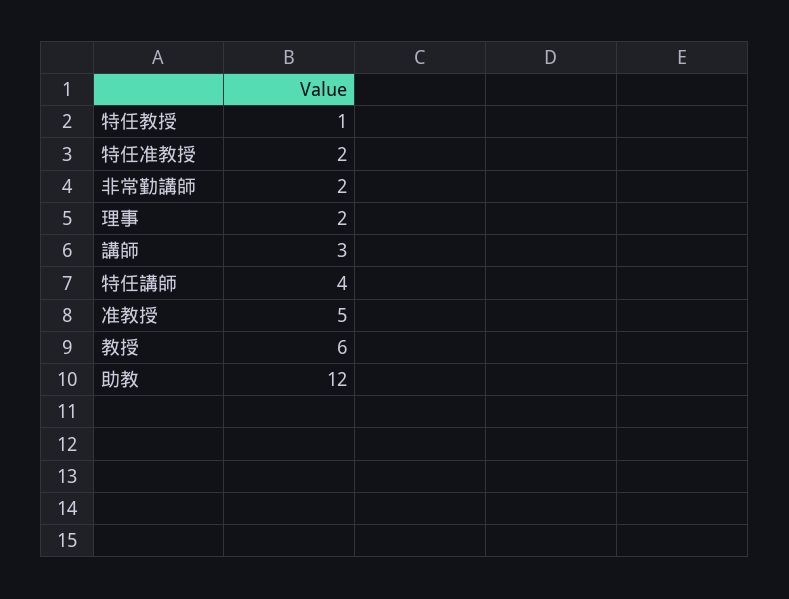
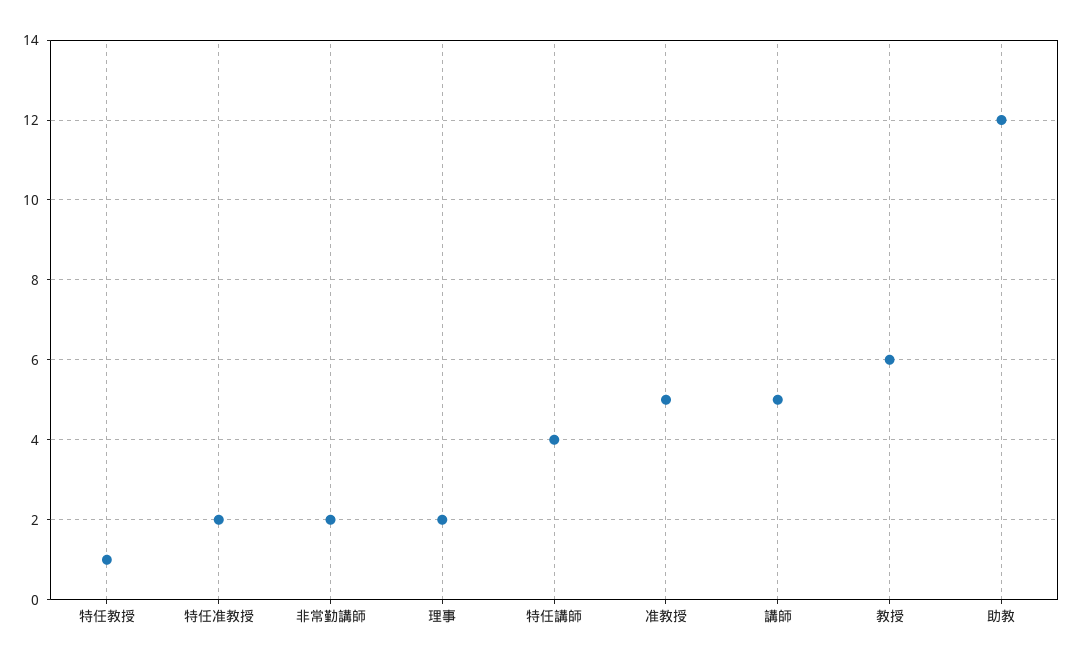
講師: 3 -> 5

